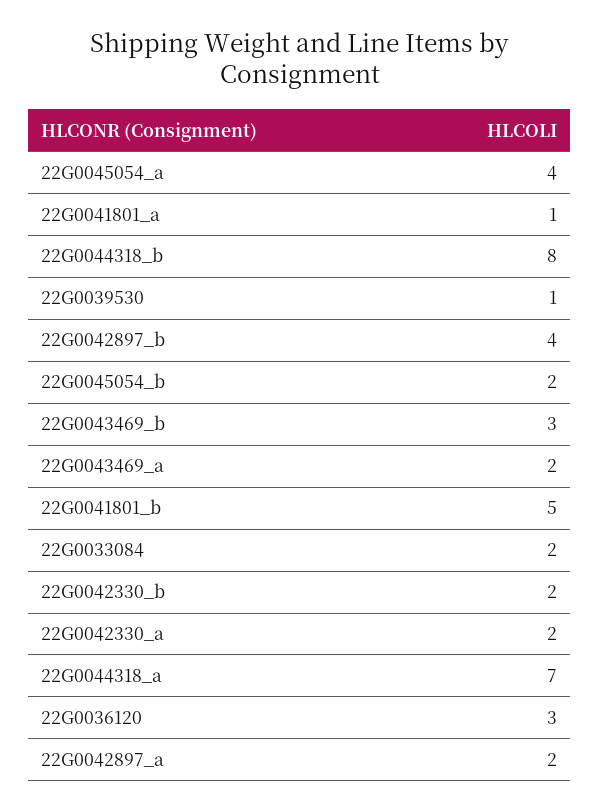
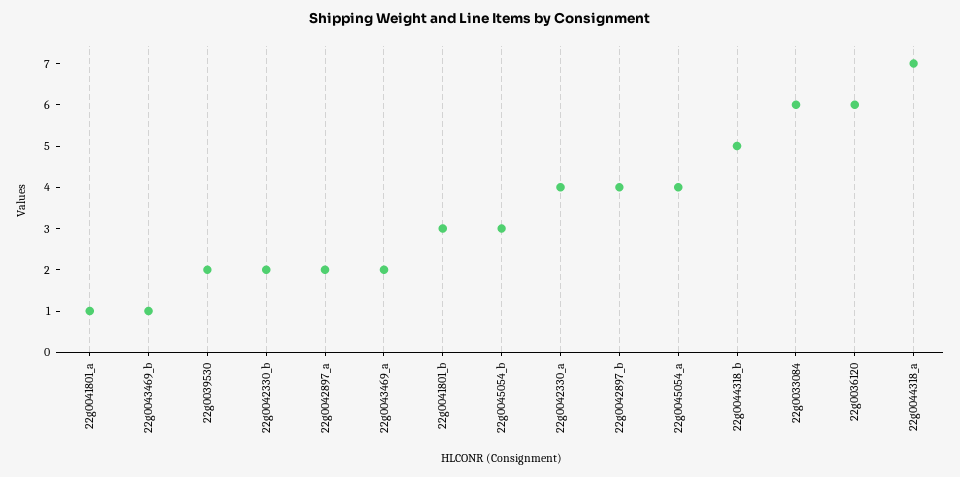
22G0044318_b: 8 -> 5
22G0039530: 1 -> 2
22G0045054_b: 2 -> 3
22G0043469_b: 3 -> 1
22G0041801_b: 5 -> 3
22G0033084: 2 -> 6
22G0042330_a: 2 -> 4
22G0036120: 3 -> 6

